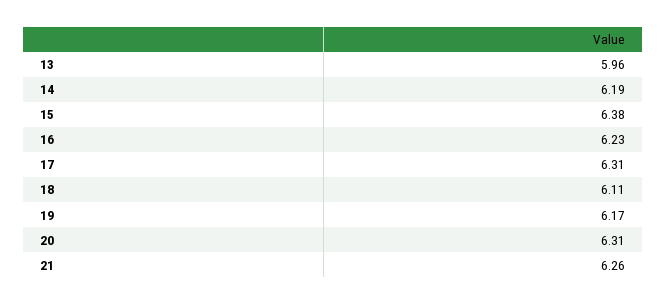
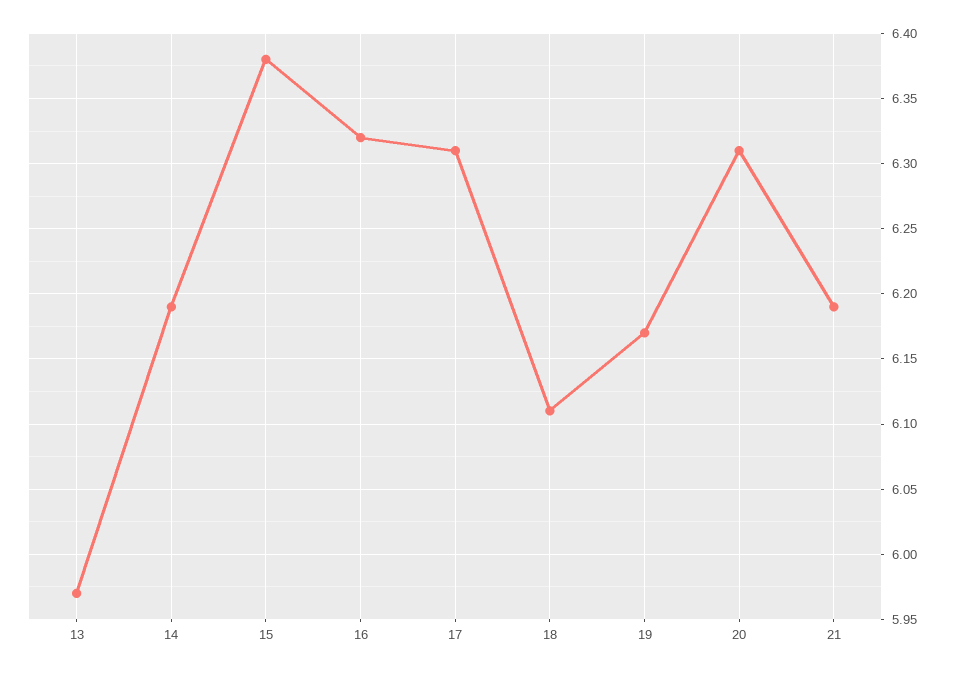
13: 5.96 -> 5.97
16: 6.23 -> 6.32
21: 6.26 -> 6.19

